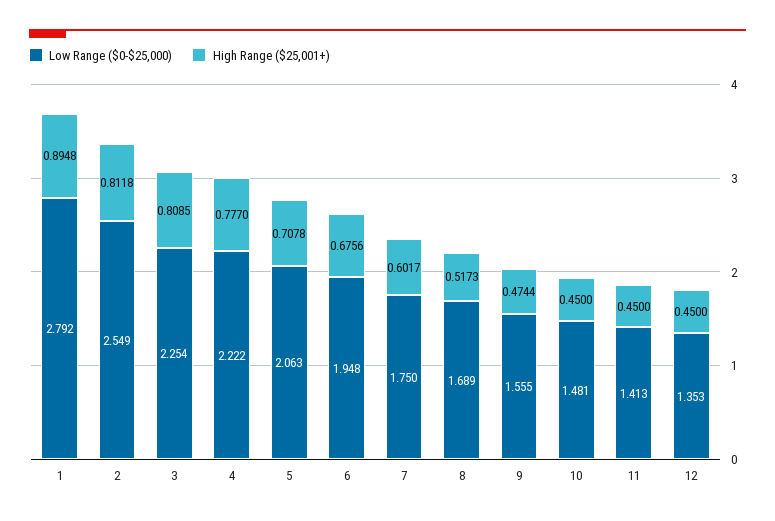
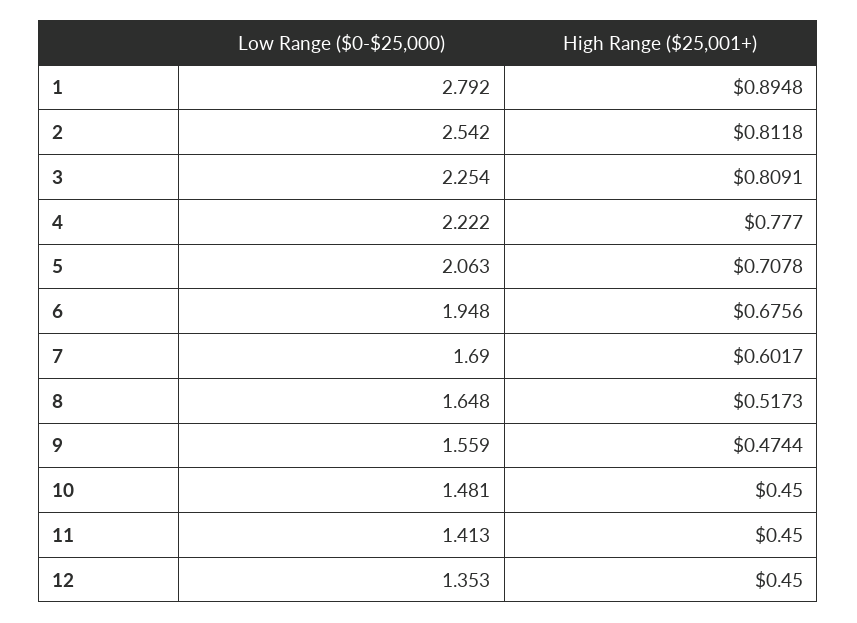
Low Range ($0-$25,000), 2: 2.549 -> 2.542
High Range ($25,001+), 3: 0.8085 -> 0.8091
Low Range ($0-$25,000), 7: 1.75 -> 1.69
Low Range ($0-$25,000), 8: 1.689 -> 1.648
Low Range ($0-$25,000), 9: 1.555 -> 1.559

